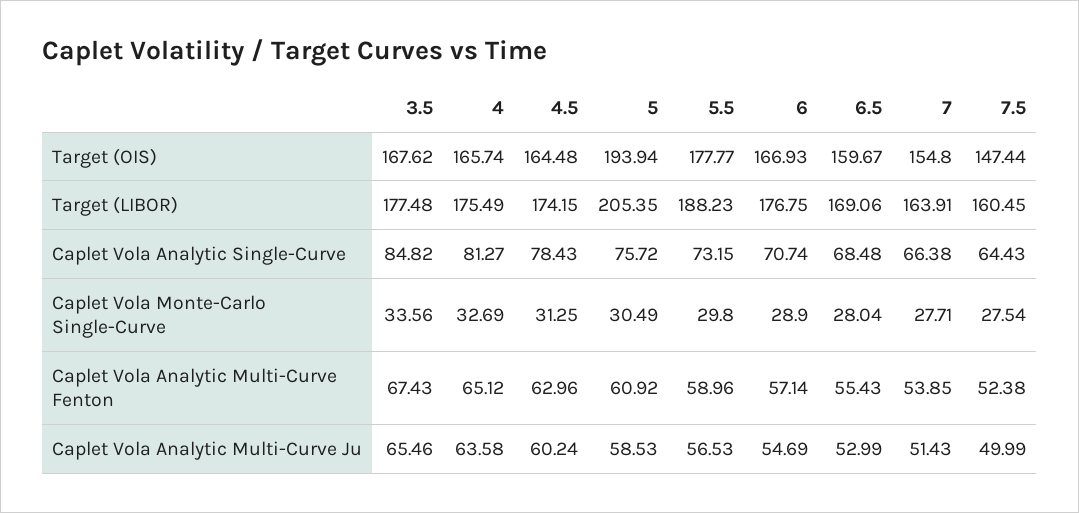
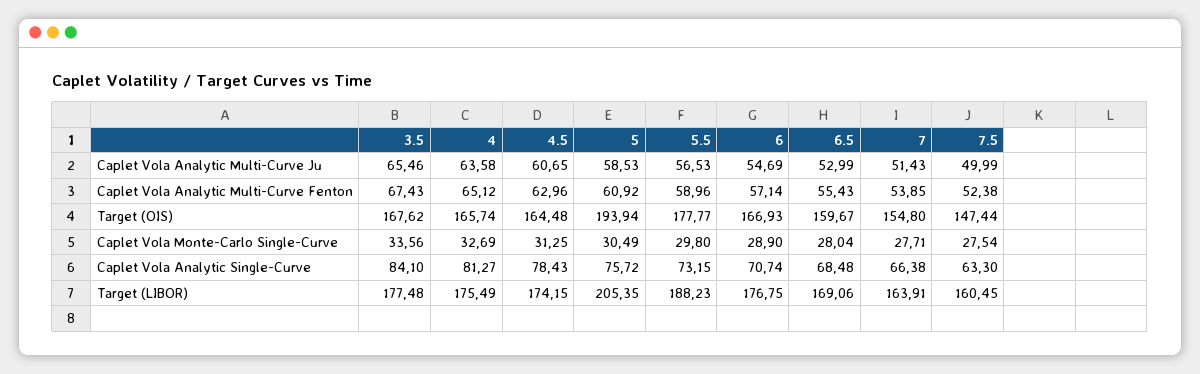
3.5, Caplet Vola Analytic Single-Curve: 84.82 -> 84.1
7.5, Caplet Vola Analytic Single-Curve: 64.43 -> 63.3
4.5, Caplet Vola Analytic Multi-Curve Ju: 60.24 -> 60.65

